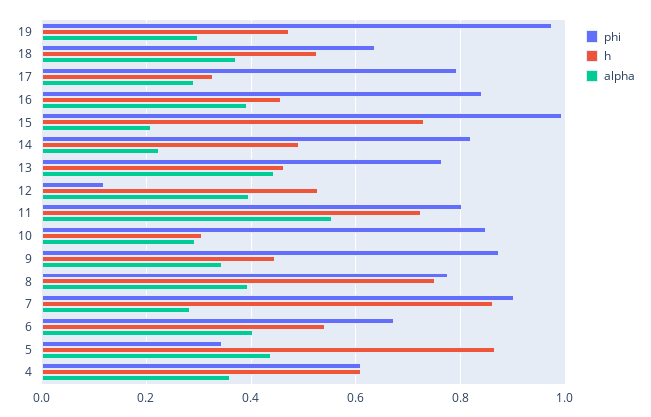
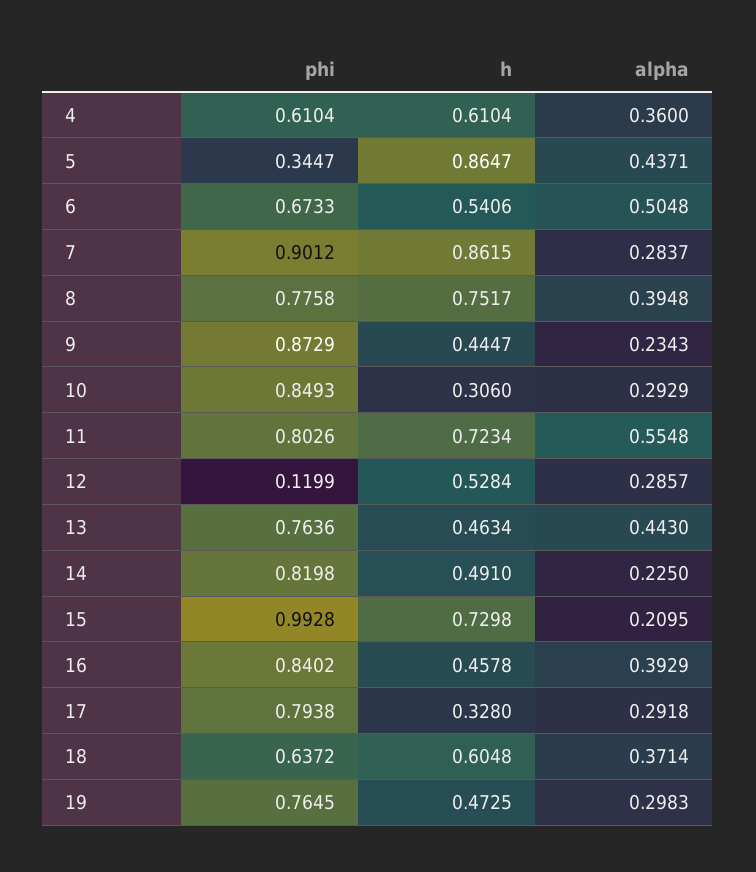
phi, 19: 0.98 -> 0.7645
h, 18: 0.52 -> 0.6048
alpha, 12: 0.4 -> 0.2857
alpha, 9: 0.34 -> 0.2343
alpha, 6: 0.4 -> 0.5048

